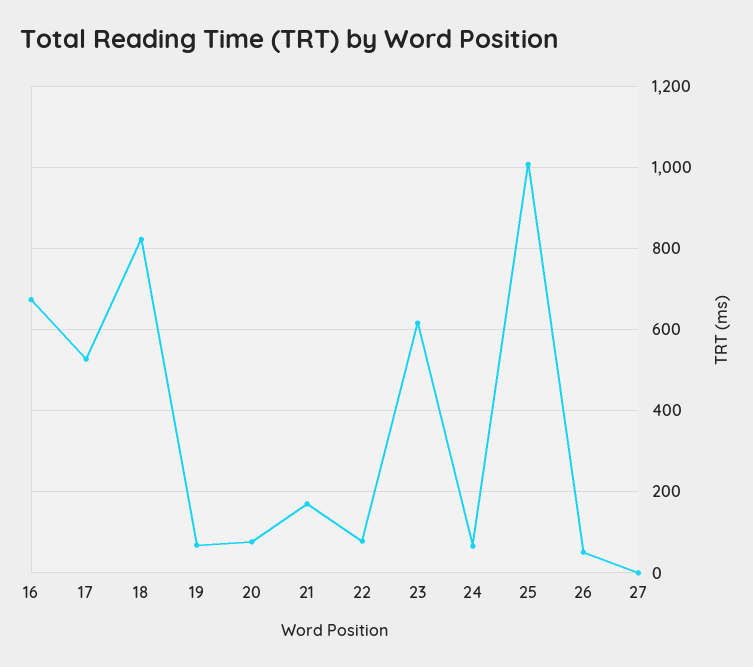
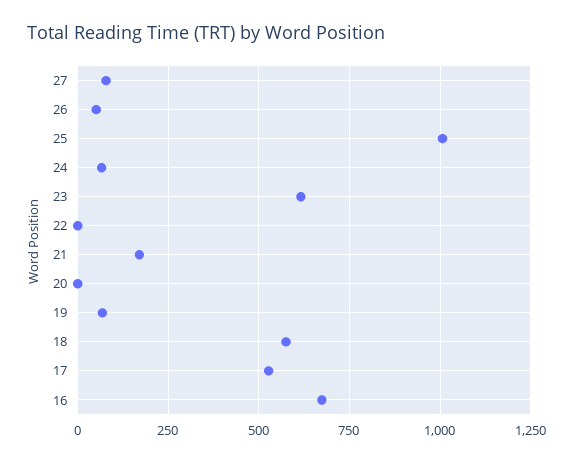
18: 820 -> 575
20: 80 -> 0
22: 80 -> 0
27: 0 -> 75

